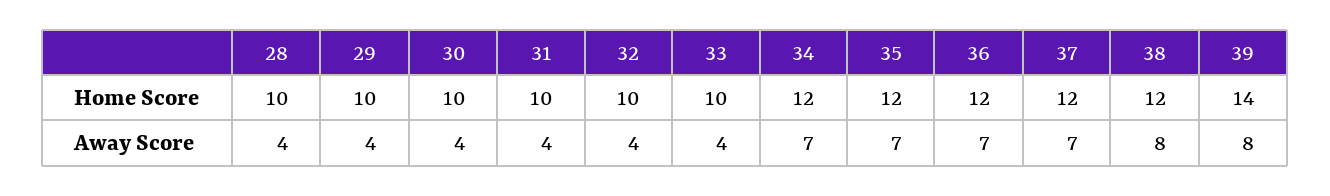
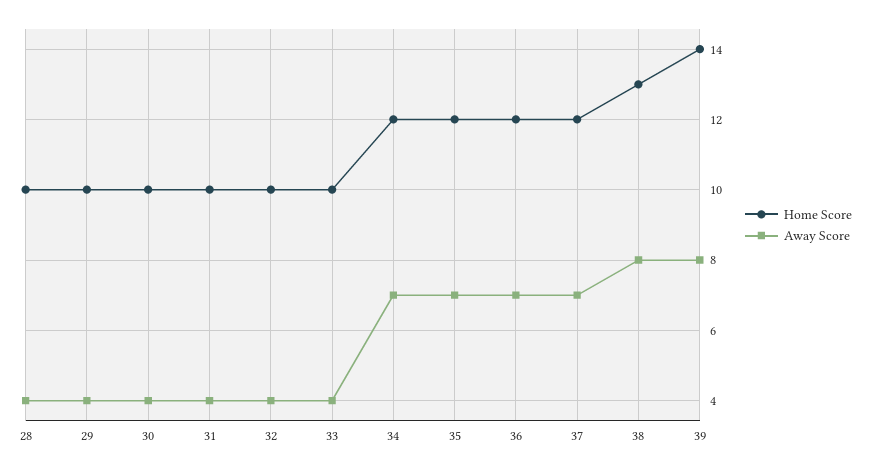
Home Score, 38: 12 -> 13

